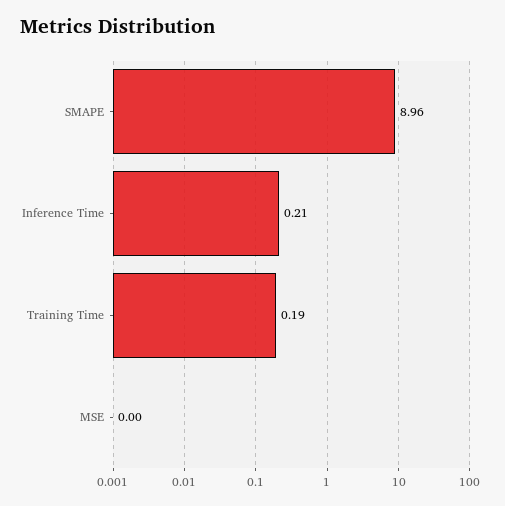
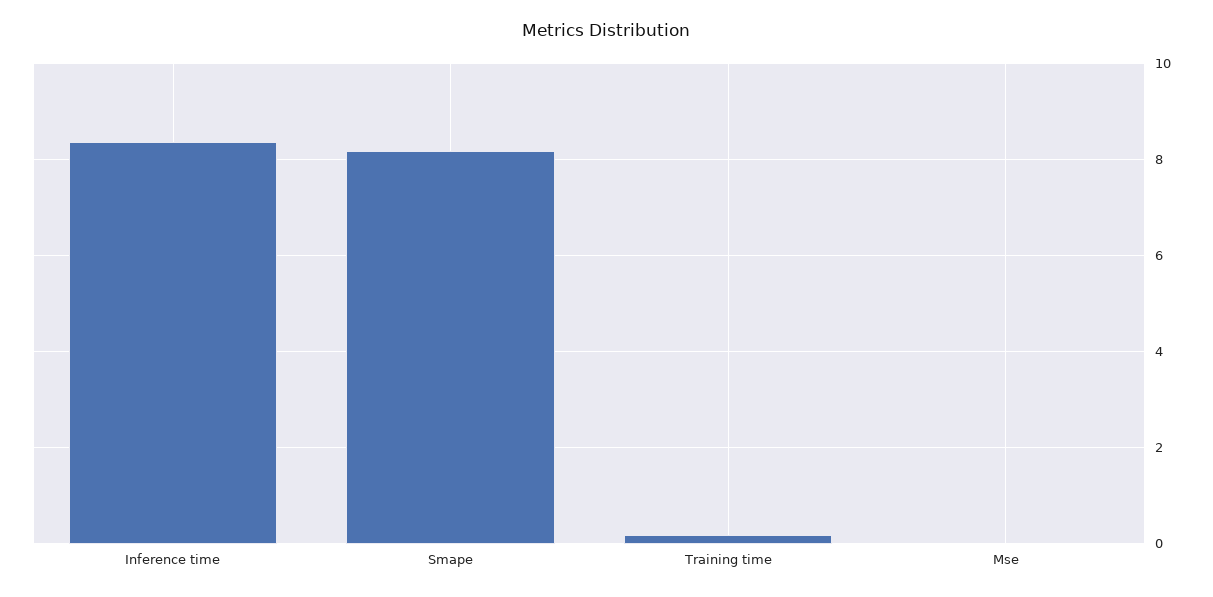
SMAPE: 8.96 -> 8.2
Inference Time: 0.21 -> 8.4

